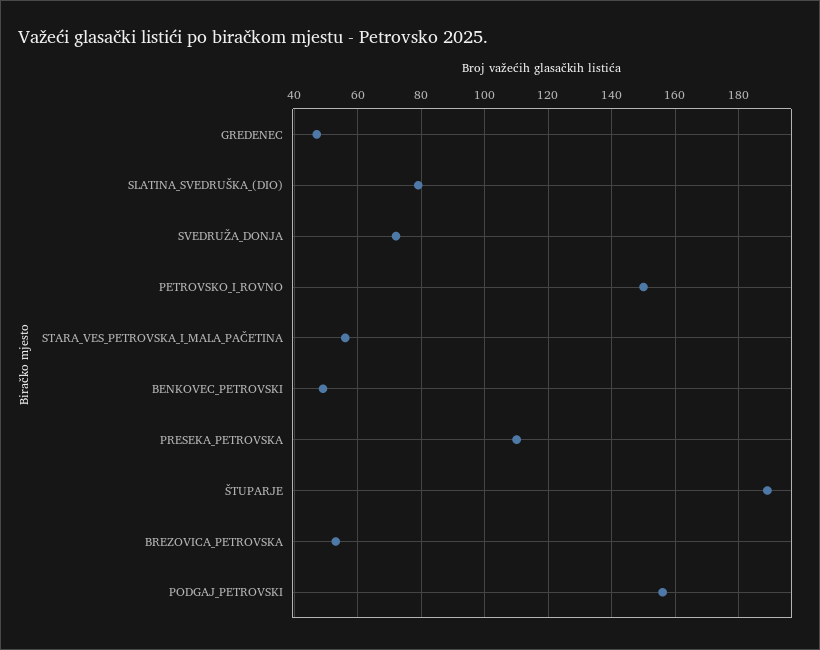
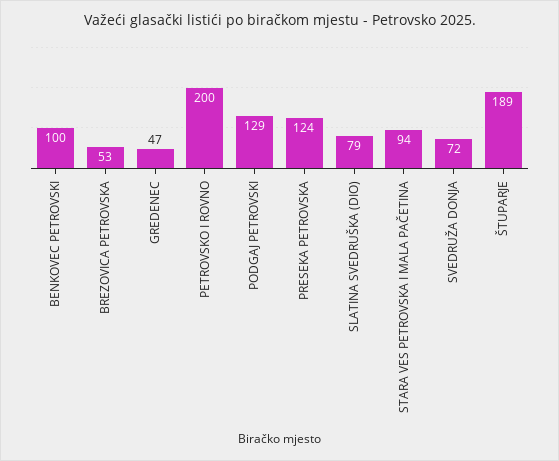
PETROVSKO_I_ROVNO: 150 -> 200
STARA_VES_PETROVSKA_I_MALA_PAČETINA: 55 -> 94
BENKOVEC_PETROVSKI: 50 -> 100
PRESEKA_PETROVSKA: 110 -> 124
PODGAJ_PETROVSKI: 155 -> 129

